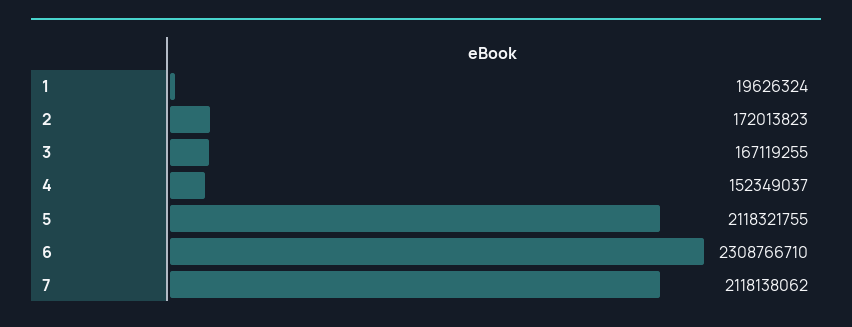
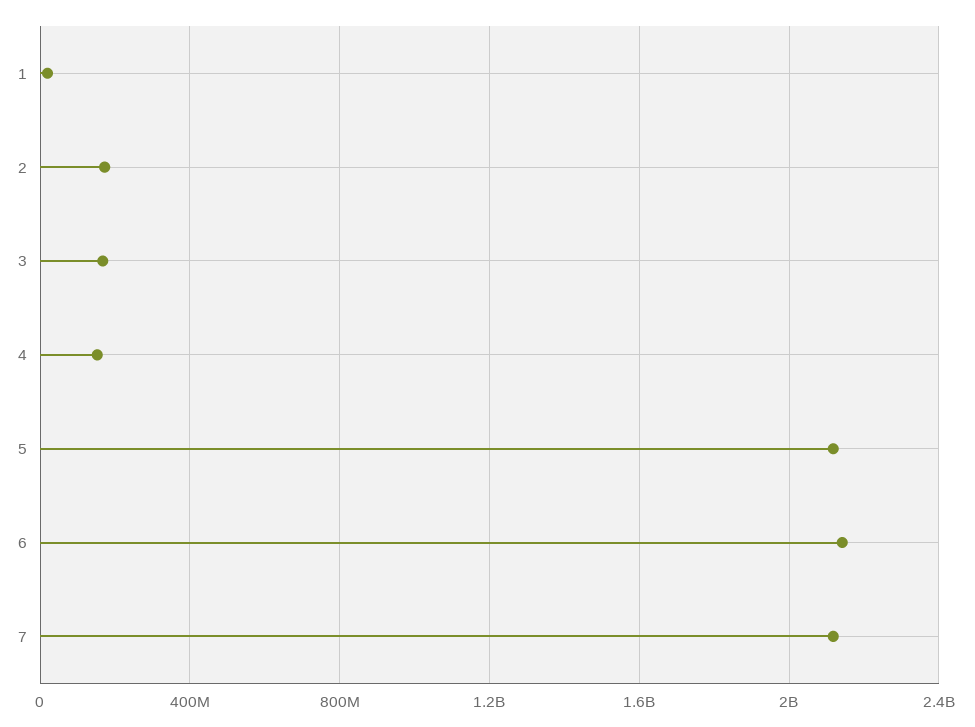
6: 2308766710 -> 2150000000

